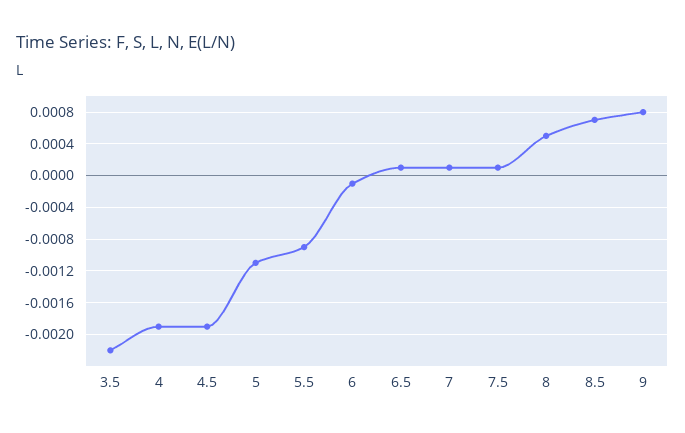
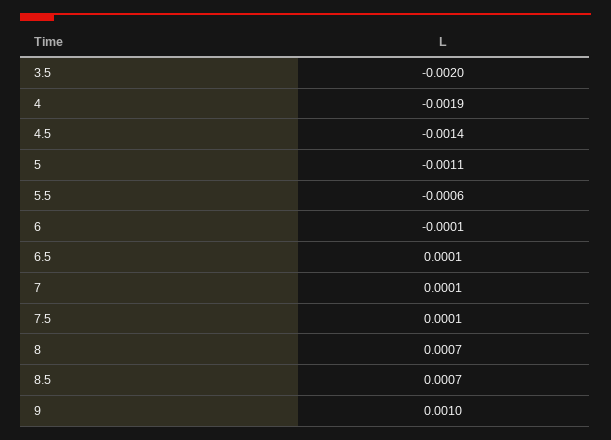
3.5: -0.0022 -> -0.002
4.5: -0.0019 -> -0.0014
5.5: -0.0009 -> -0.0006
8: 0.0005 -> 0.0007
9: 0.0008 -> 0.001

